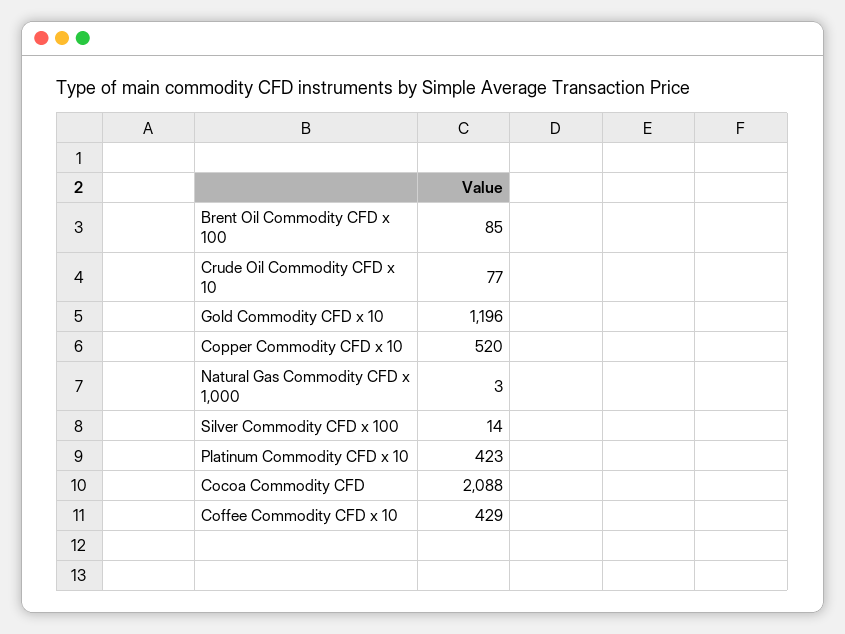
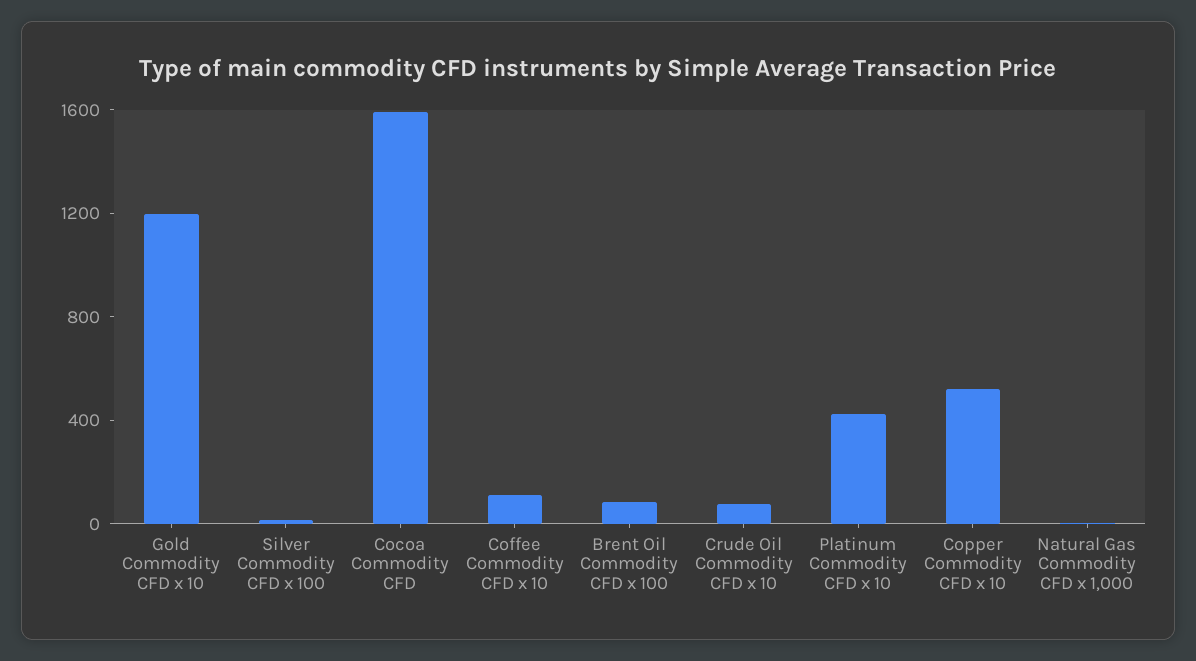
Cocoa Commodity CFD: 2088 -> 1600
Coffee Commodity CFD x 10: 429 -> 100

